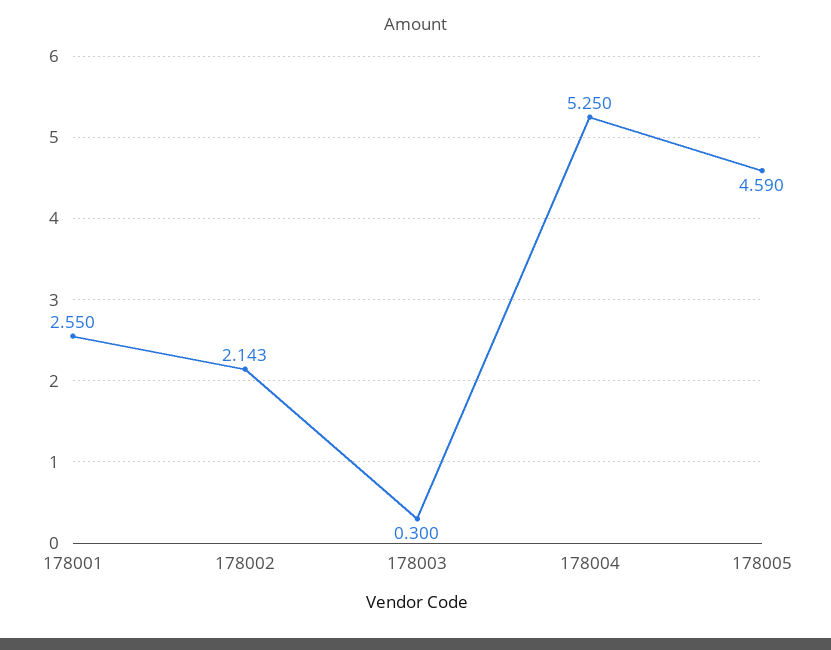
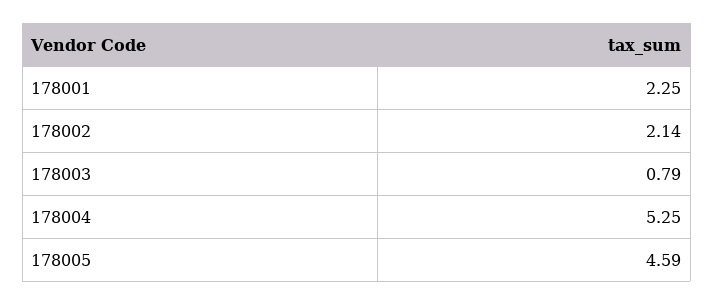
178001: 2.55 -> 2.25
178003: 0.3 -> 0.79

